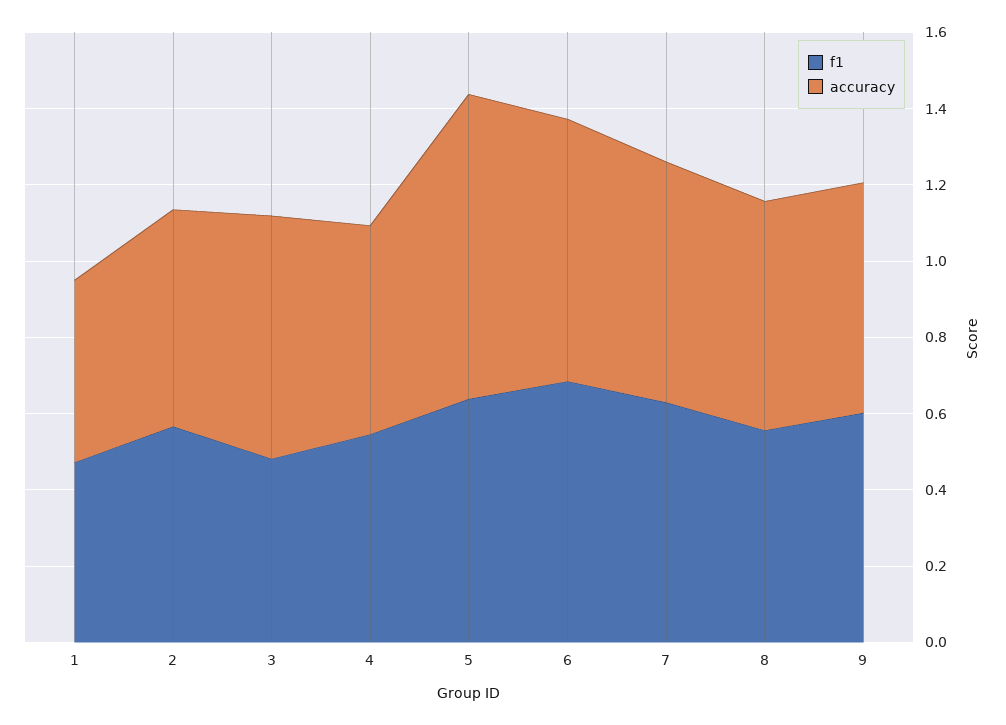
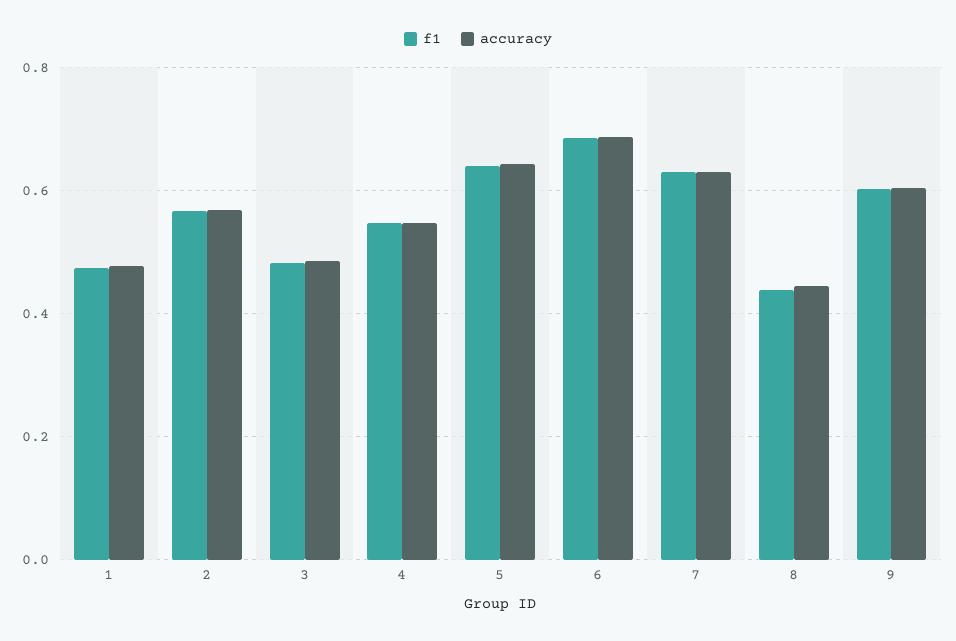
accuracy, 3: 0.65 -> 0.48
accuracy, 5: 0.8 -> 0.64
f1, 8: 0.55 -> 0.44
accuracy, 8: 0.6 -> 0.44

